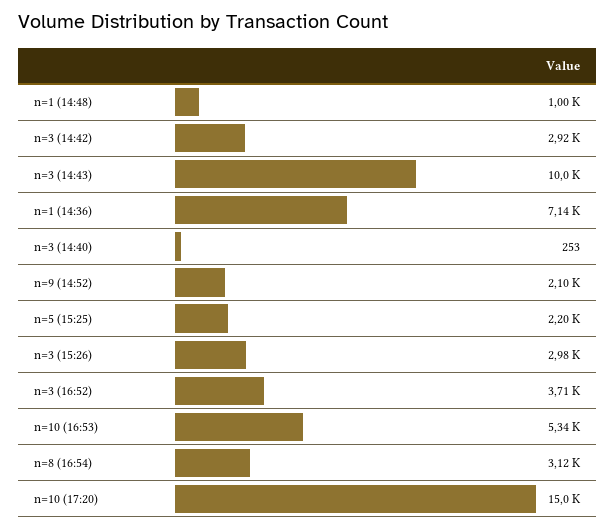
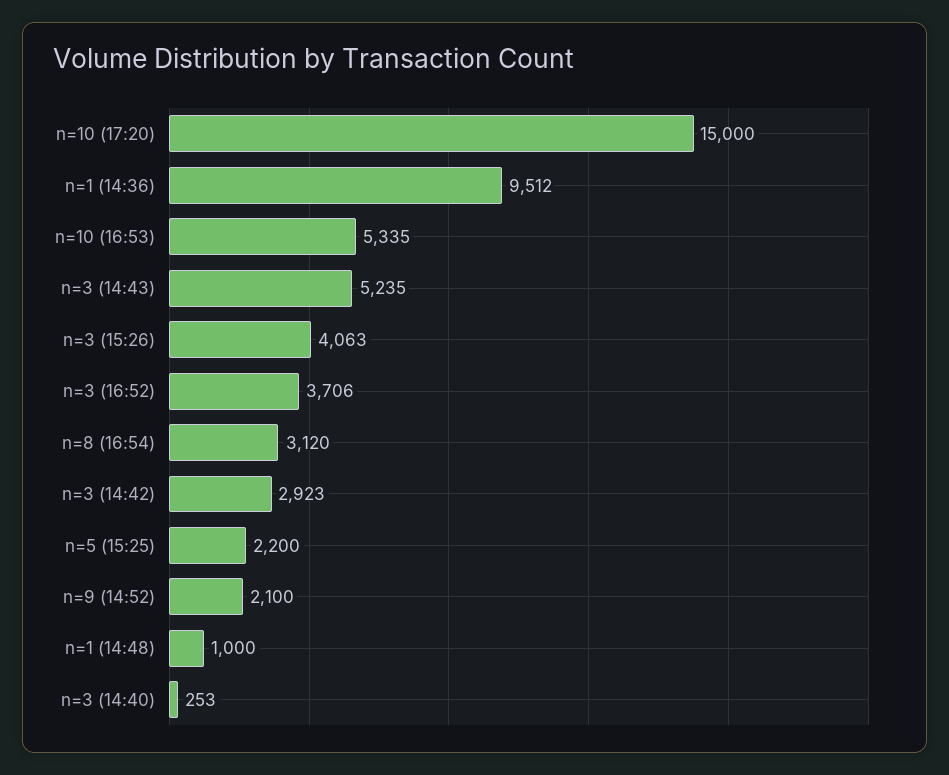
n=3 (14:43): 10000 -> 5235
n=1 (14:36): 7140 -> 9512
n=3 (15:26): 2980 -> 4063

